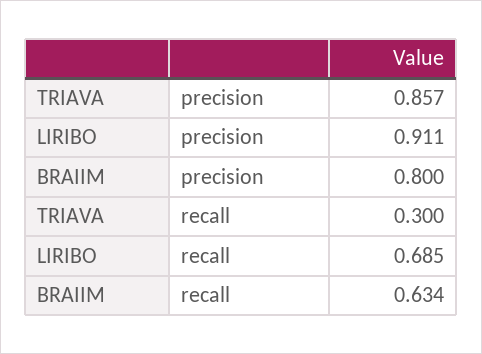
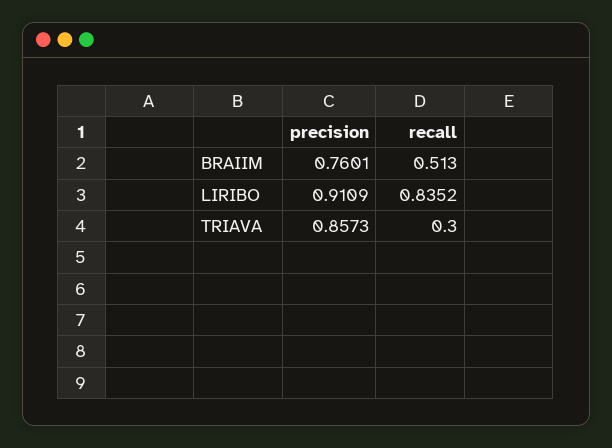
BRAIIM, precision: 0.8 -> 0.7601
LIRIBO, recall: 0.685 -> 0.8352
BRAIIM, recall: 0.634 -> 0.513

